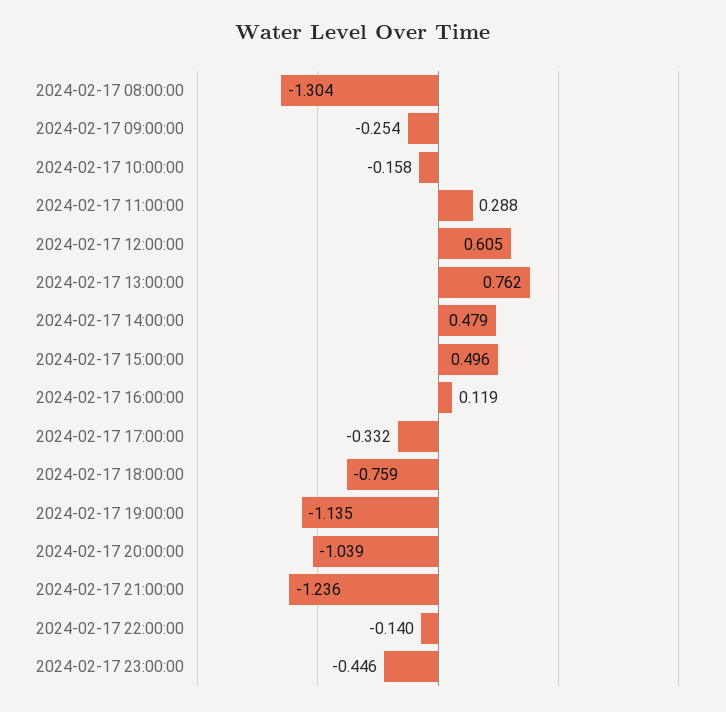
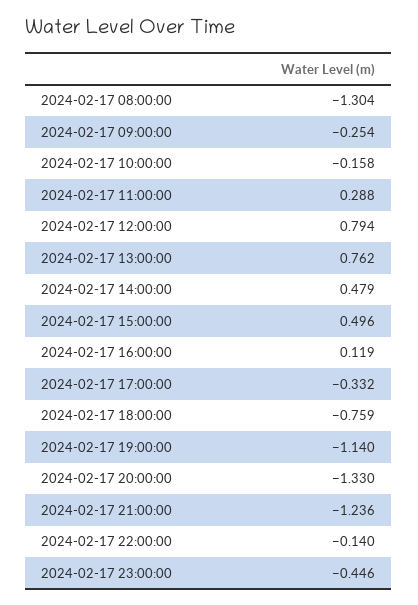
2024-02-17 12:00:00: 0.605 -> 0.794
2024-02-17 19:00:00: -1.135 -> -1.14
2024-02-17 20:00:00: -1.039 -> -1.33

